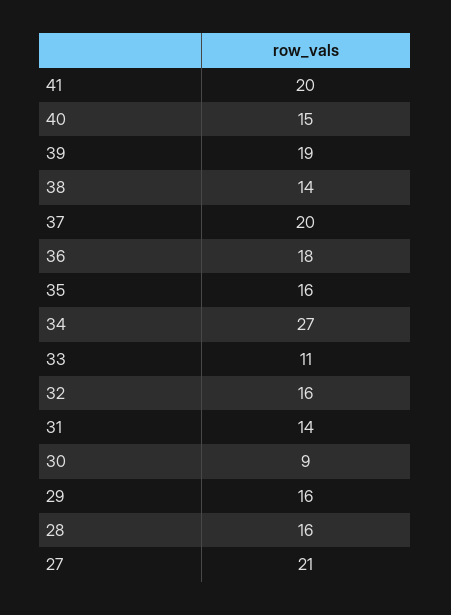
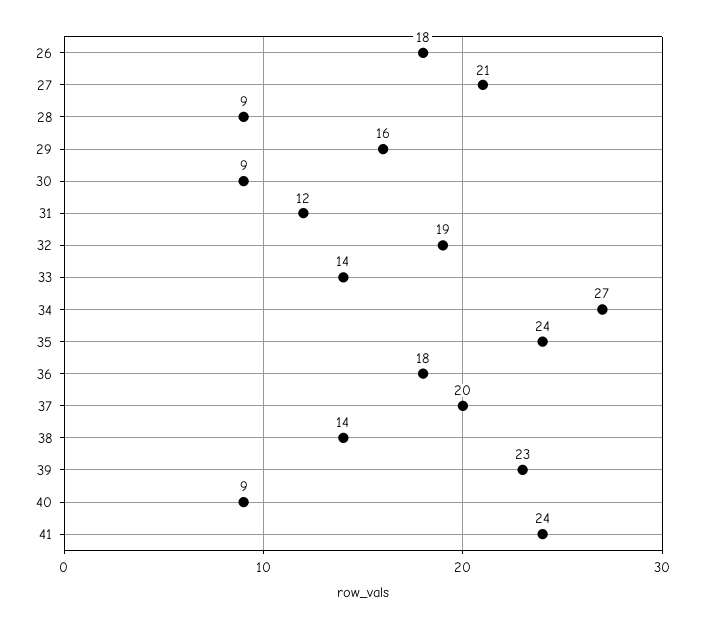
41: 20 -> 24
40: 15 -> 9
39: 19 -> 23
35: 16 -> 24
33: 11 -> 14
32: 16 -> 19
31: 14 -> 12
28: 16 -> 9
26: none -> 18

